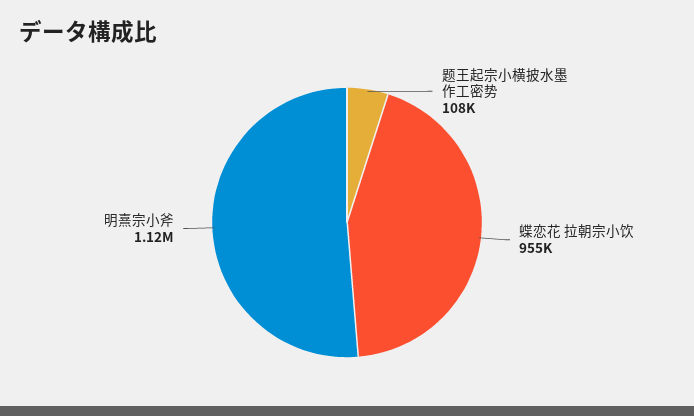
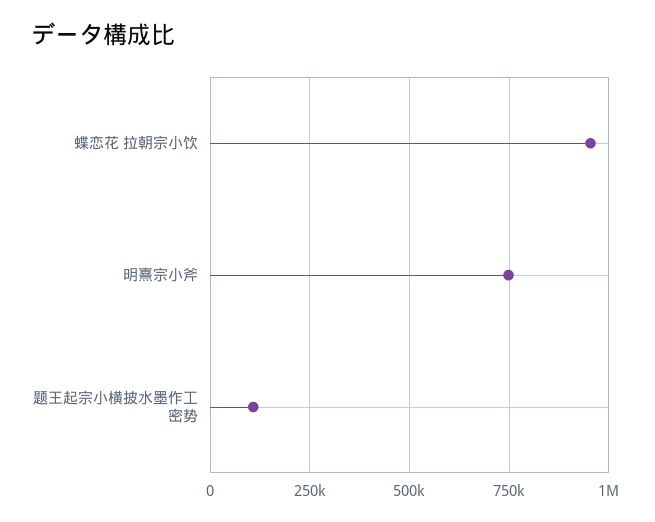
明熹宗小斧: 1120000 -> 750000

